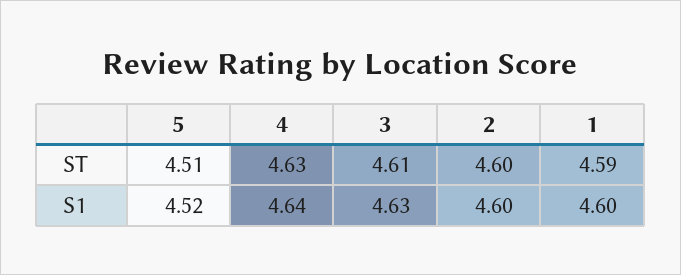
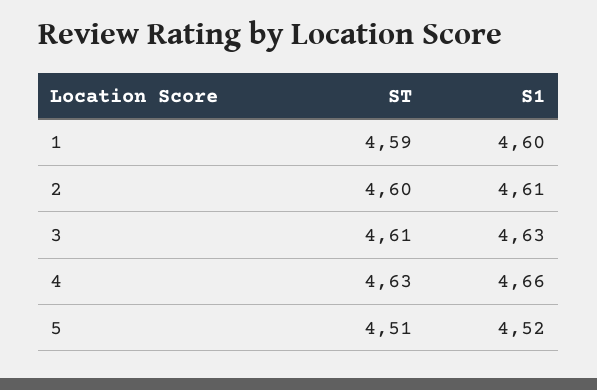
4, S1: 4.64 -> 4.66
2, S1: 4.6 -> 4.61

